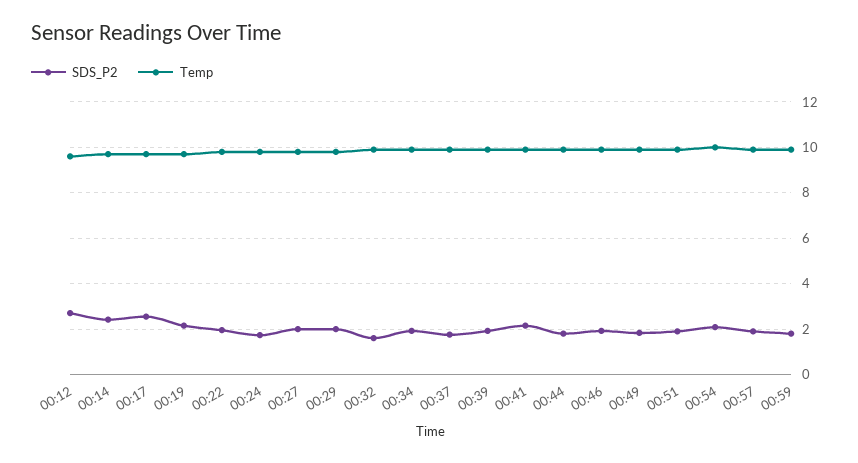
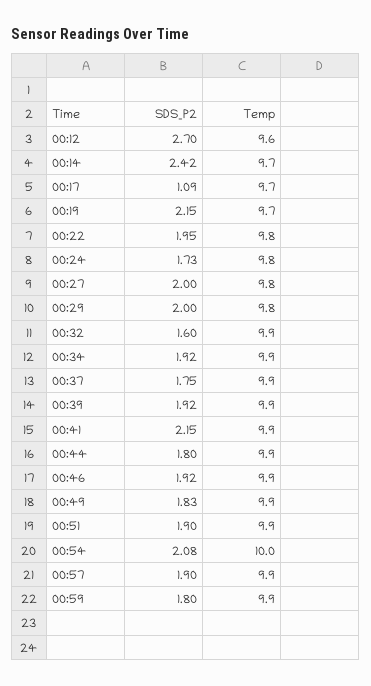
SDS_P2, 00:17: 2.5 -> 1.09

